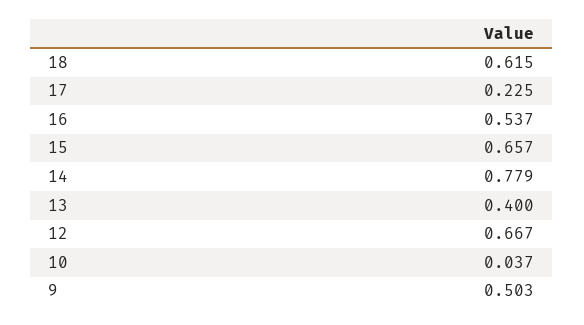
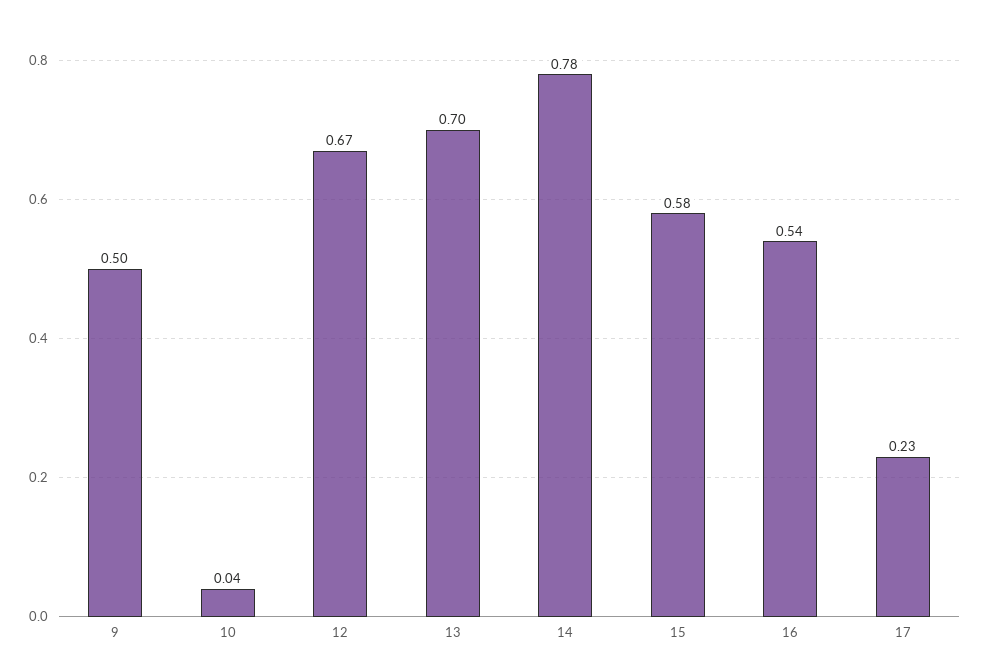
18: 0.615 -> none
15: 0.657 -> 0.58
13: 0.4 -> 0.7

